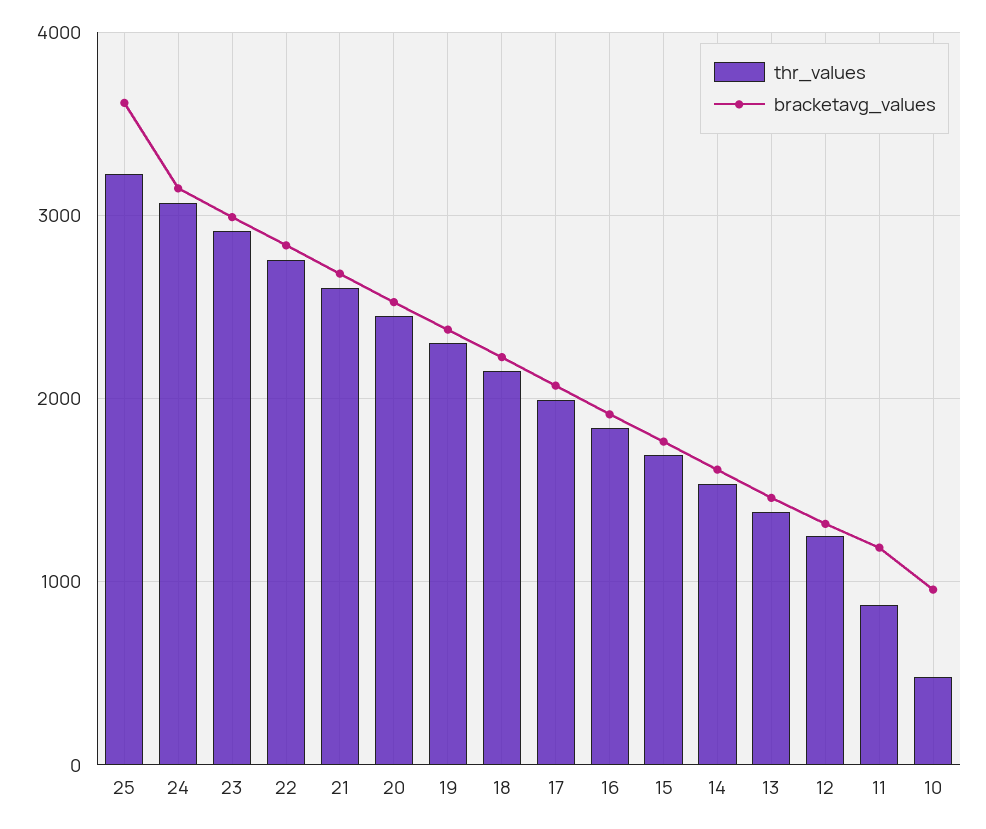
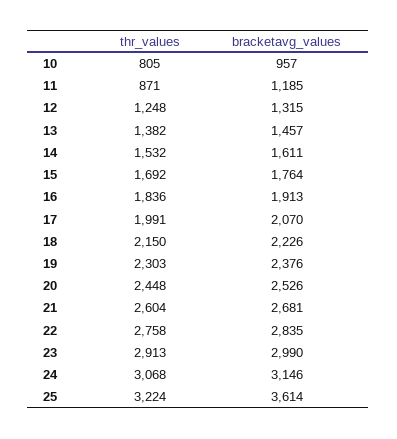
thr_values, 10: 500 -> 805

